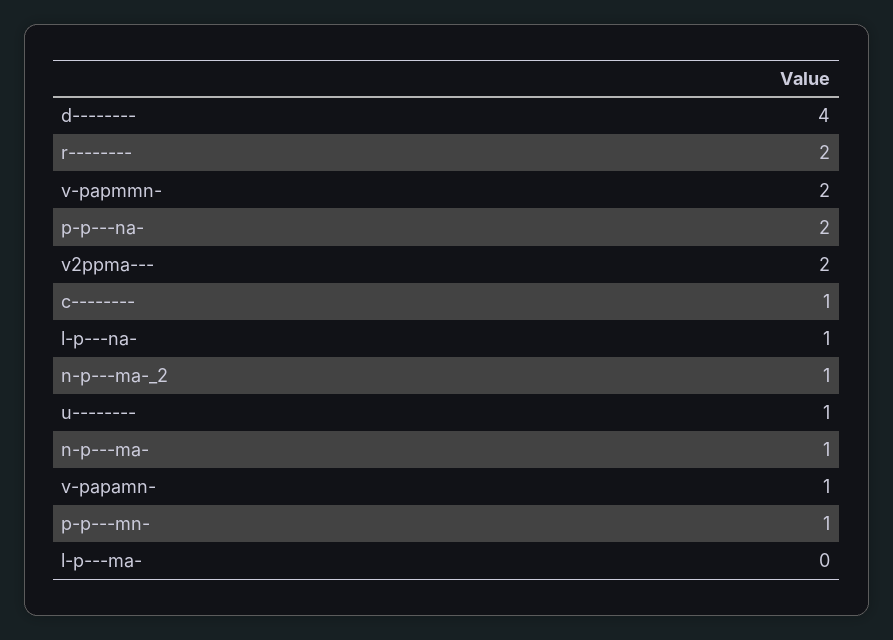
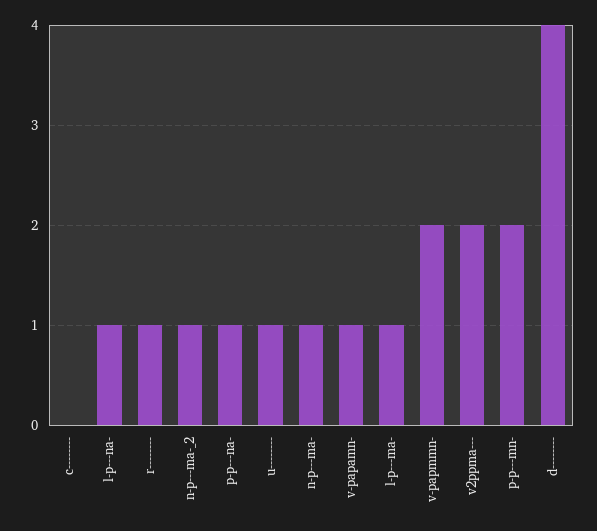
r--------: 2 -> 1
p-p---na-: 2 -> 1
c--------: 1 -> 0
p-p---mn-: 1 -> 2
l-p---ma-: 0 -> 1

